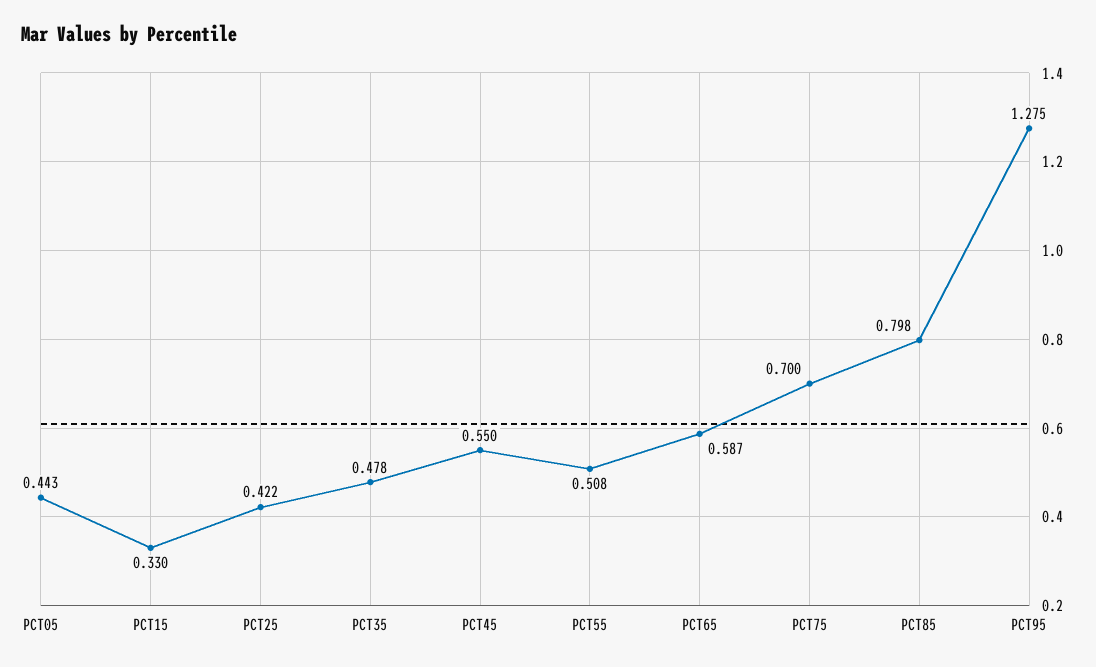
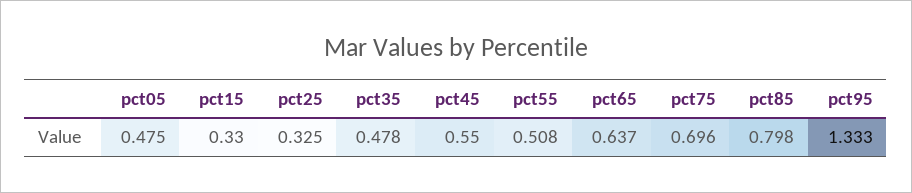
PCT05: 0.443 -> 0.475
PCT25: 0.422 -> 0.325
PCT65: 0.587 -> 0.637
PCT75: 0.7 -> 0.696
PCT95: 1.275 -> 1.333

